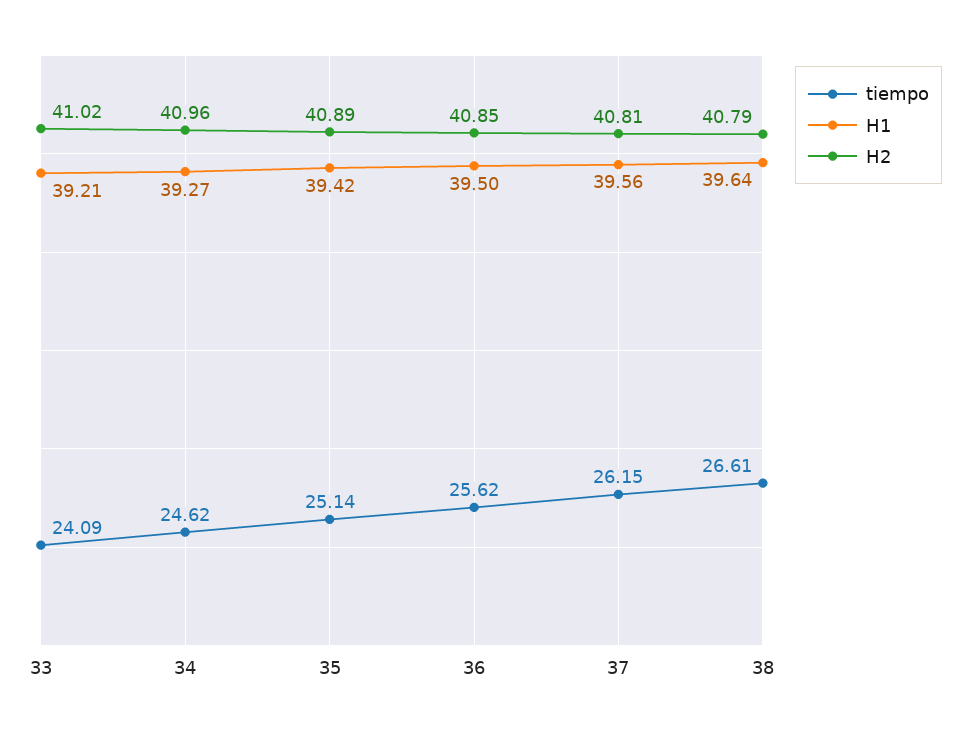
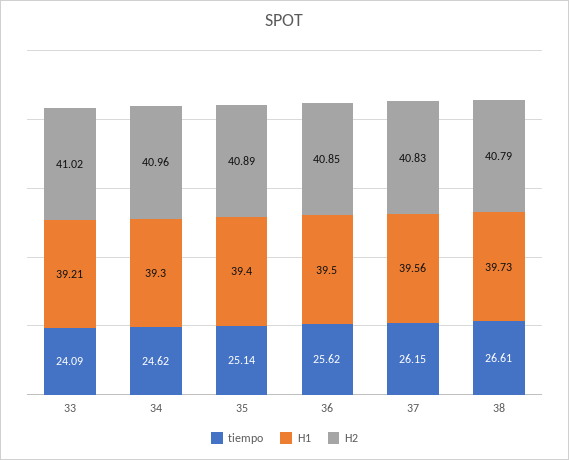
H1, 34: 39.27 -> 39.3
H1, 35: 39.42 -> 39.4
H2, 37: 40.81 -> 40.83
H1, 38: 39.64 -> 39.73

